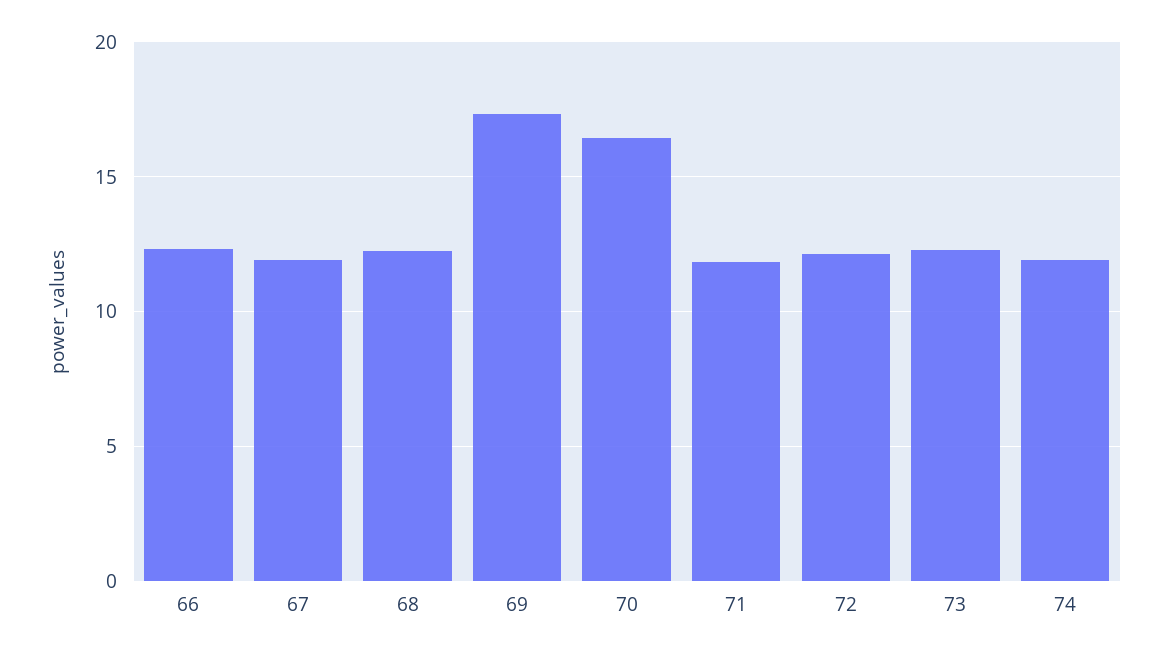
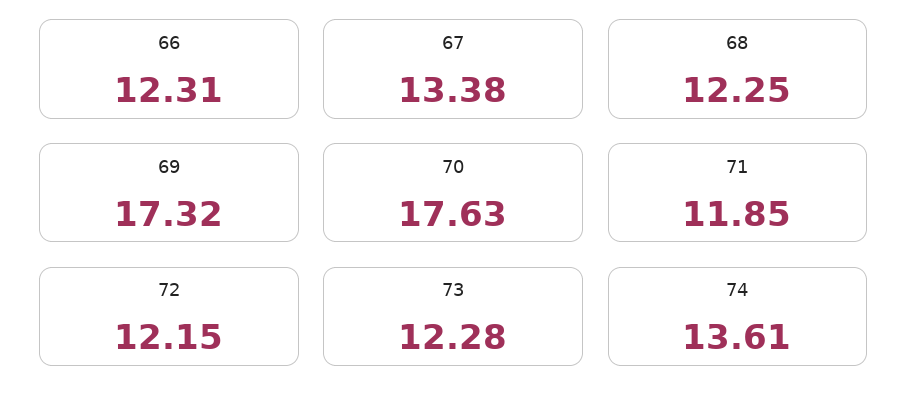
67: 12 -> 13.38
70: 16.5 -> 17.63
74: 12 -> 13.61

